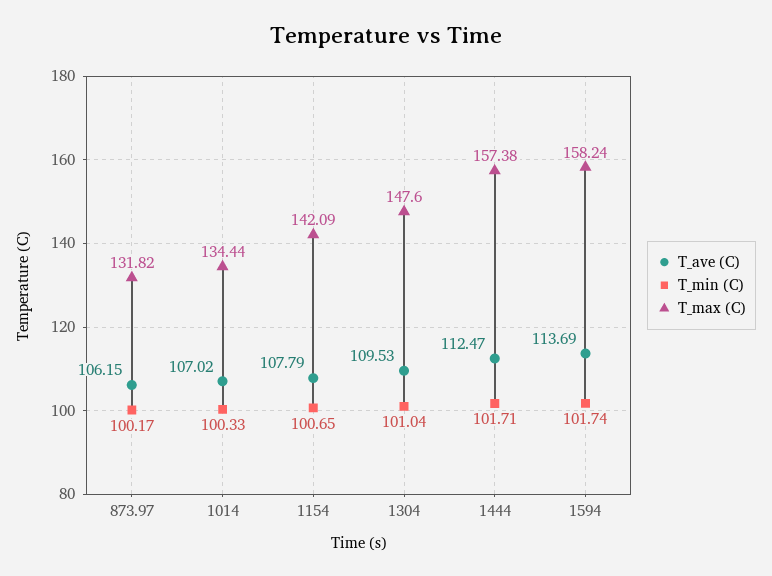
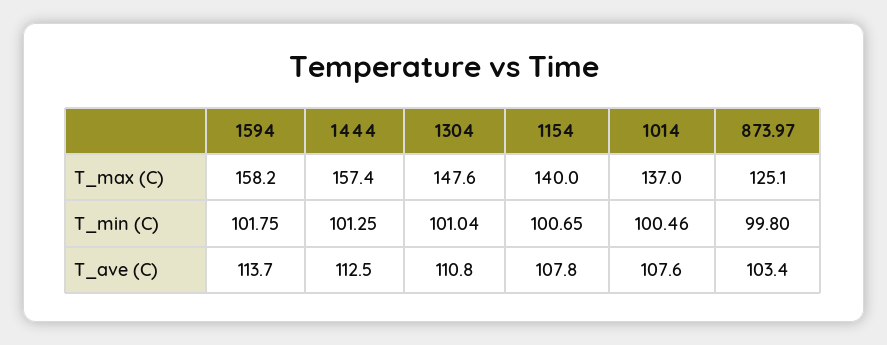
T_ave (C), 873.97: 106.15 -> 103.4
T_min (C), 873.97: 100.17 -> 99.8
T_max (C), 873.97: 131.82 -> 125.1
T_ave (C), 1014: 107.02 -> 107.6
T_min (C), 1014: 100.33 -> 100.46
T_max (C), 1014: 134.44 -> 137
T_max (C), 1154: 142.09 -> 140
T_ave (C), 1304: 109.53 -> 110.8
T_min (C), 1444: 101.71 -> 101.25
T_min (C), 1594: 101.74 -> 101.75

